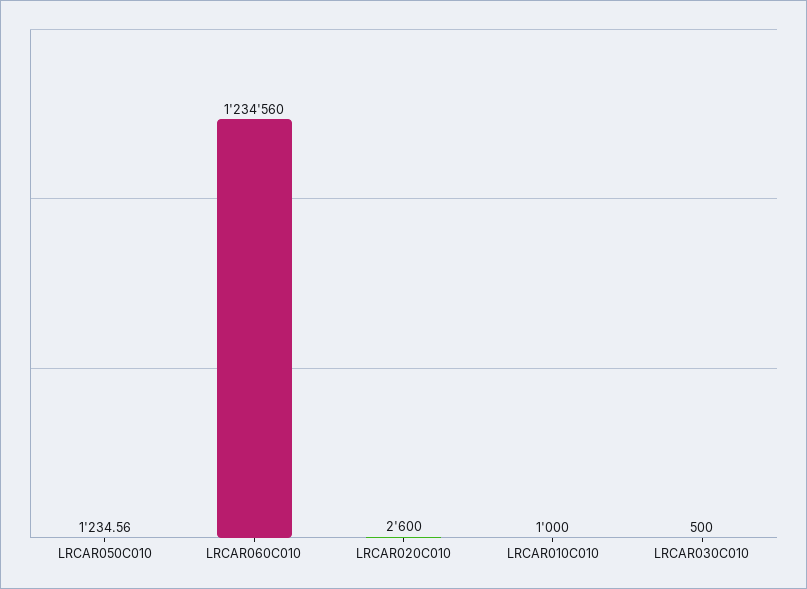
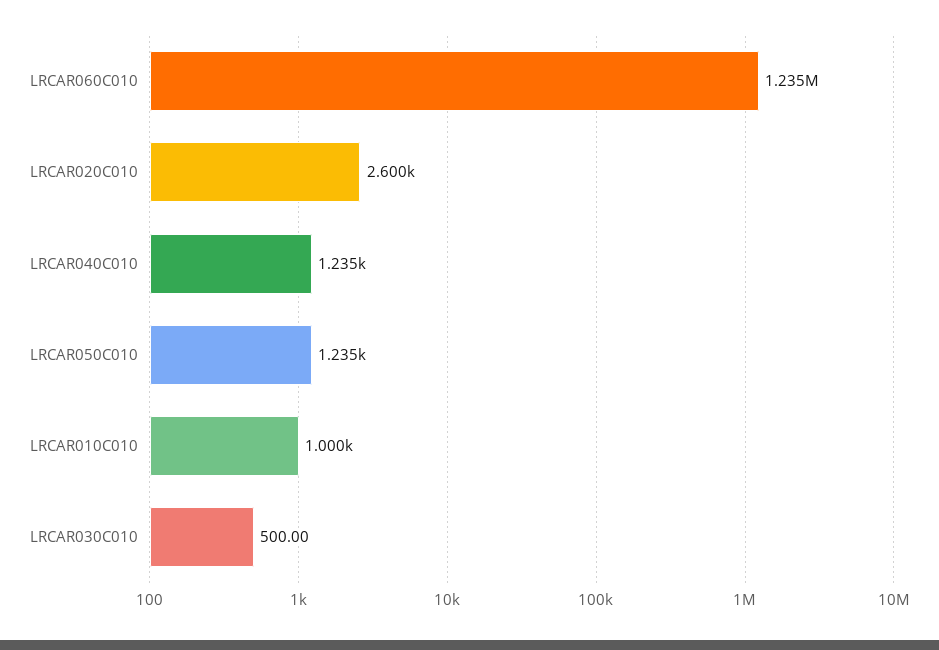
LRCAR040C010: none -> 1235

